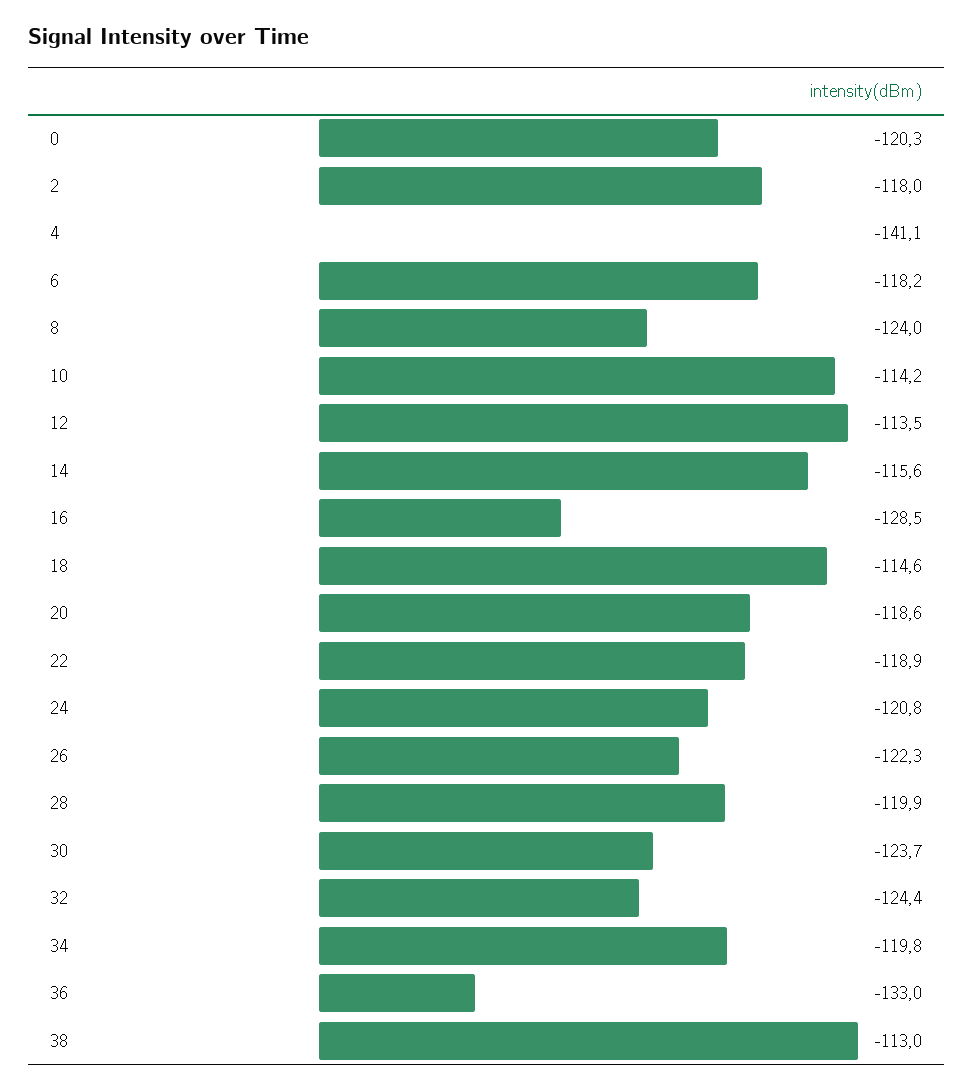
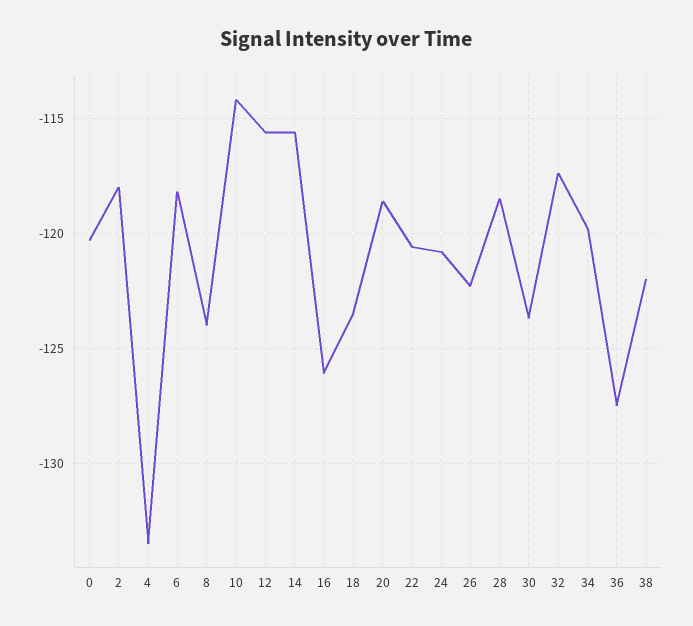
4: -141.1 -> -133.5
12: -113.5 -> -115.5
16: -128.5 -> -126
18: -114.6 -> -123.5
22: -118.9 -> -120.5
28: -119.9 -> -118.5
32: -124.4 -> -117.5
36: -133 -> -127.5
38: -113 -> -122

